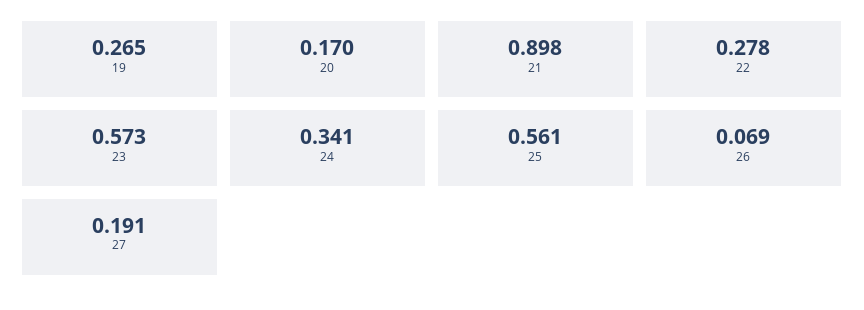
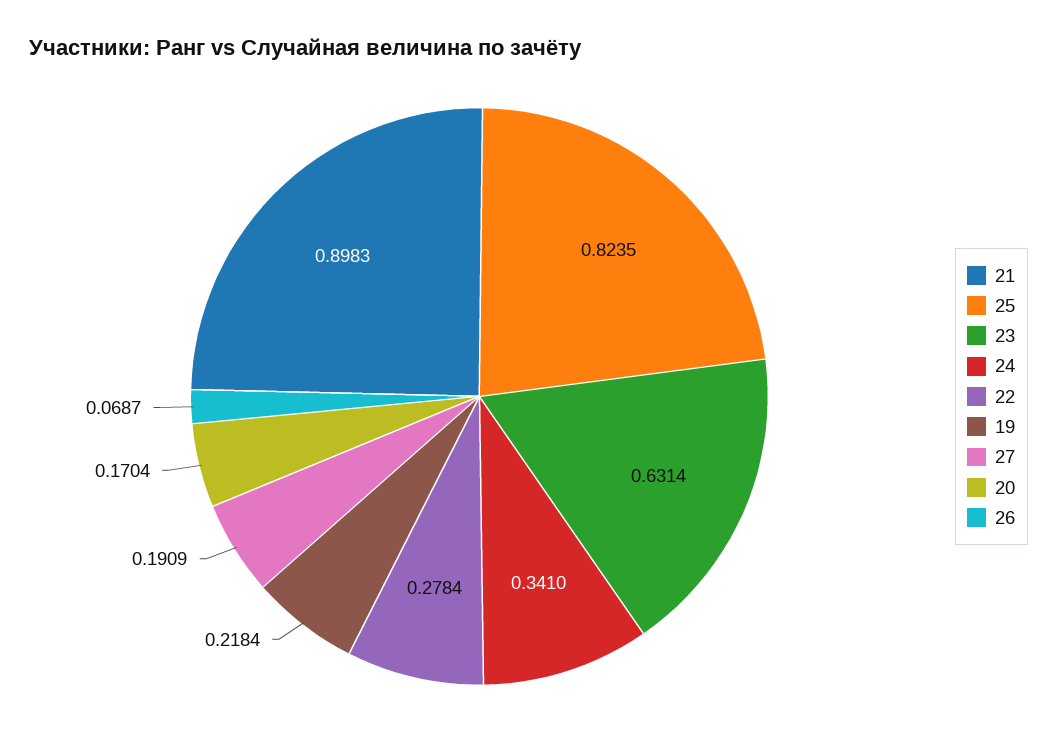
19: 0.265 -> 0.2184
23: 0.573 -> 0.6314
25: 0.561 -> 0.8235

